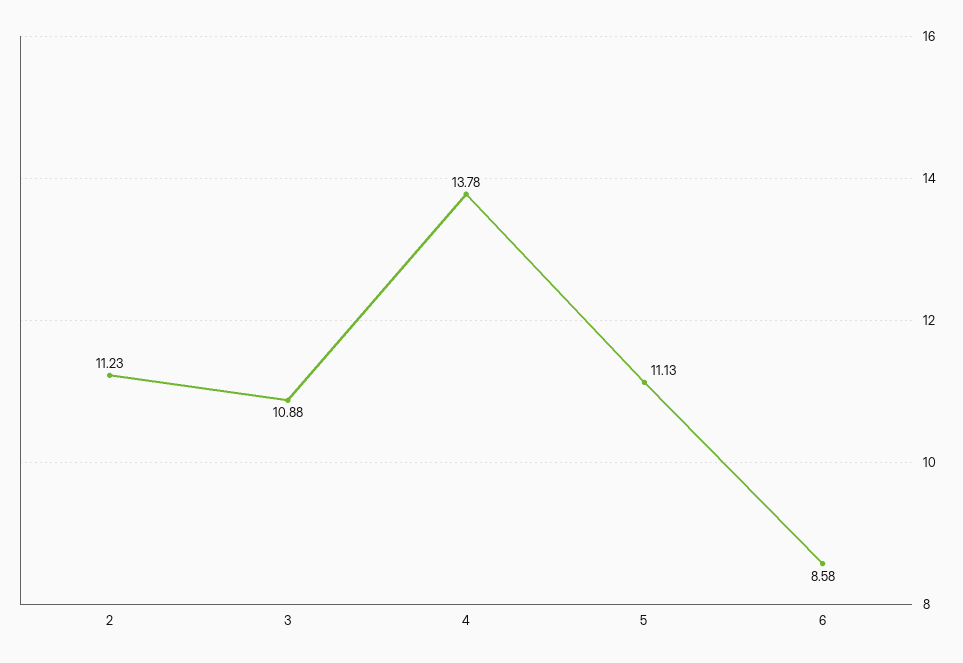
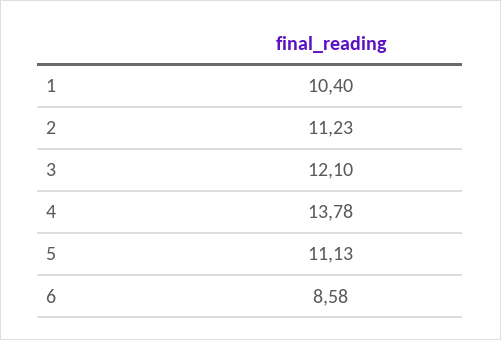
3: 10.88 -> 12.1
1: none -> 10.4

